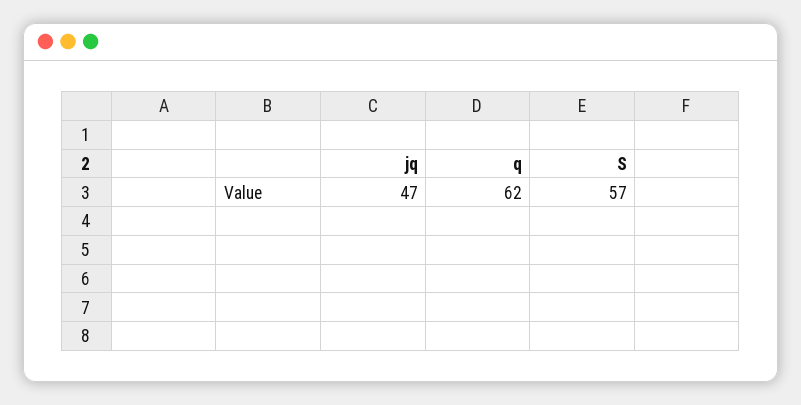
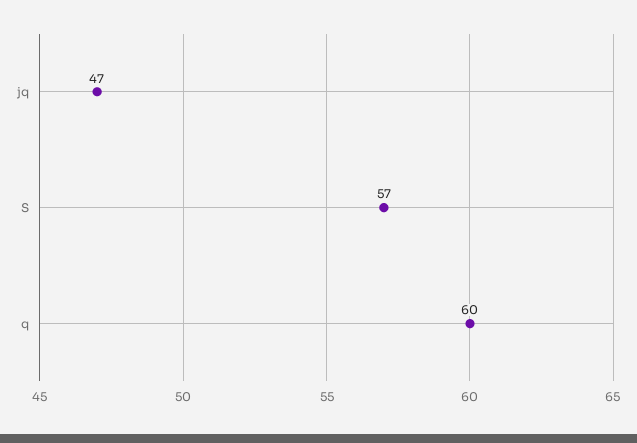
q: 62 -> 60

